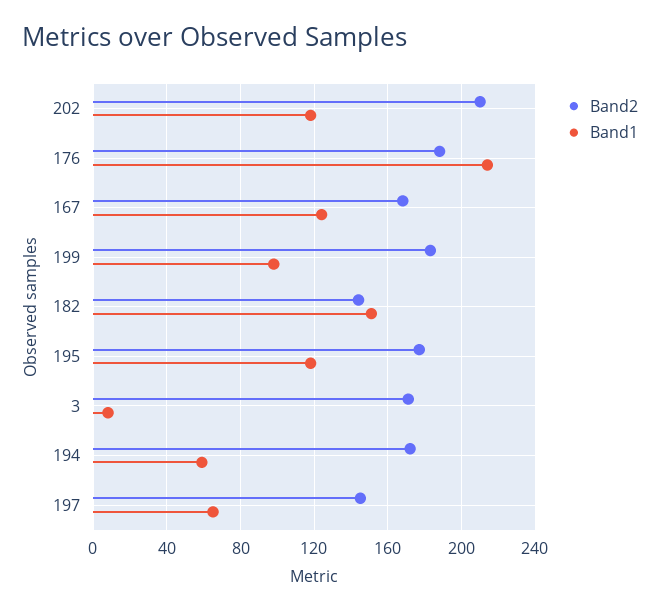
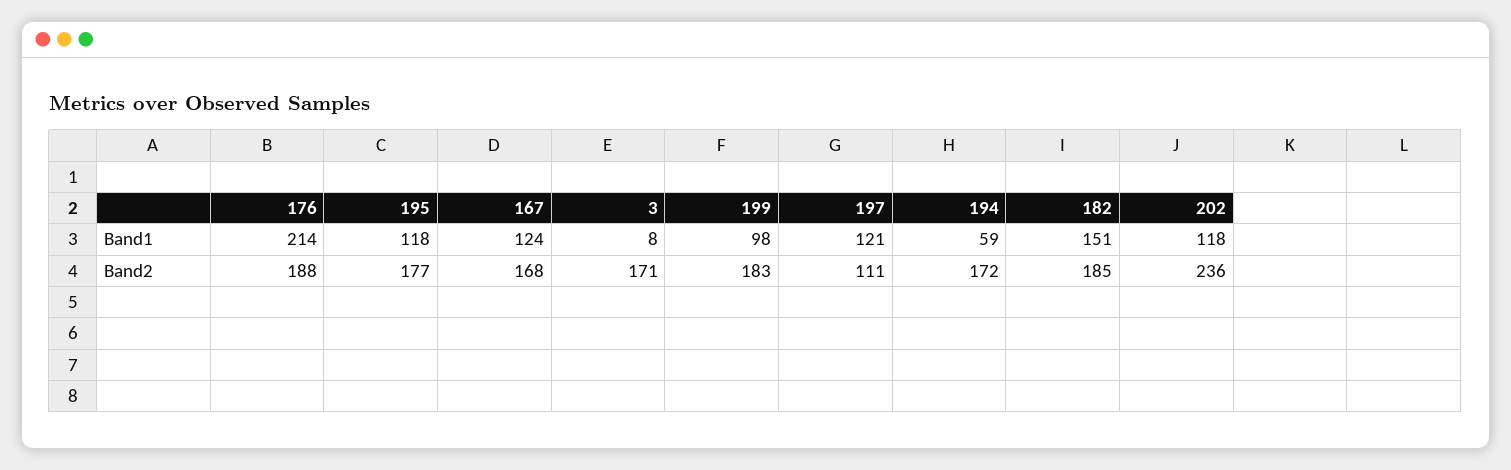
Band2, 202: 210 -> 236
Band2, 182: 145 -> 185
Band2, 197: 145 -> 111
Band1, 197: 65 -> 121

